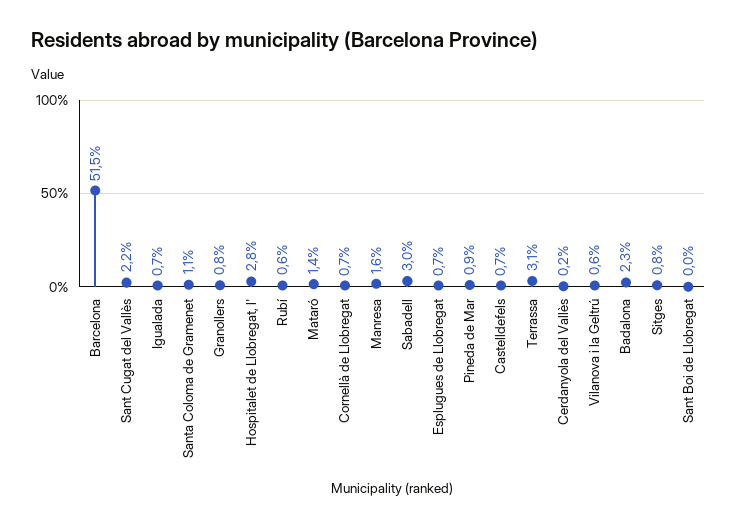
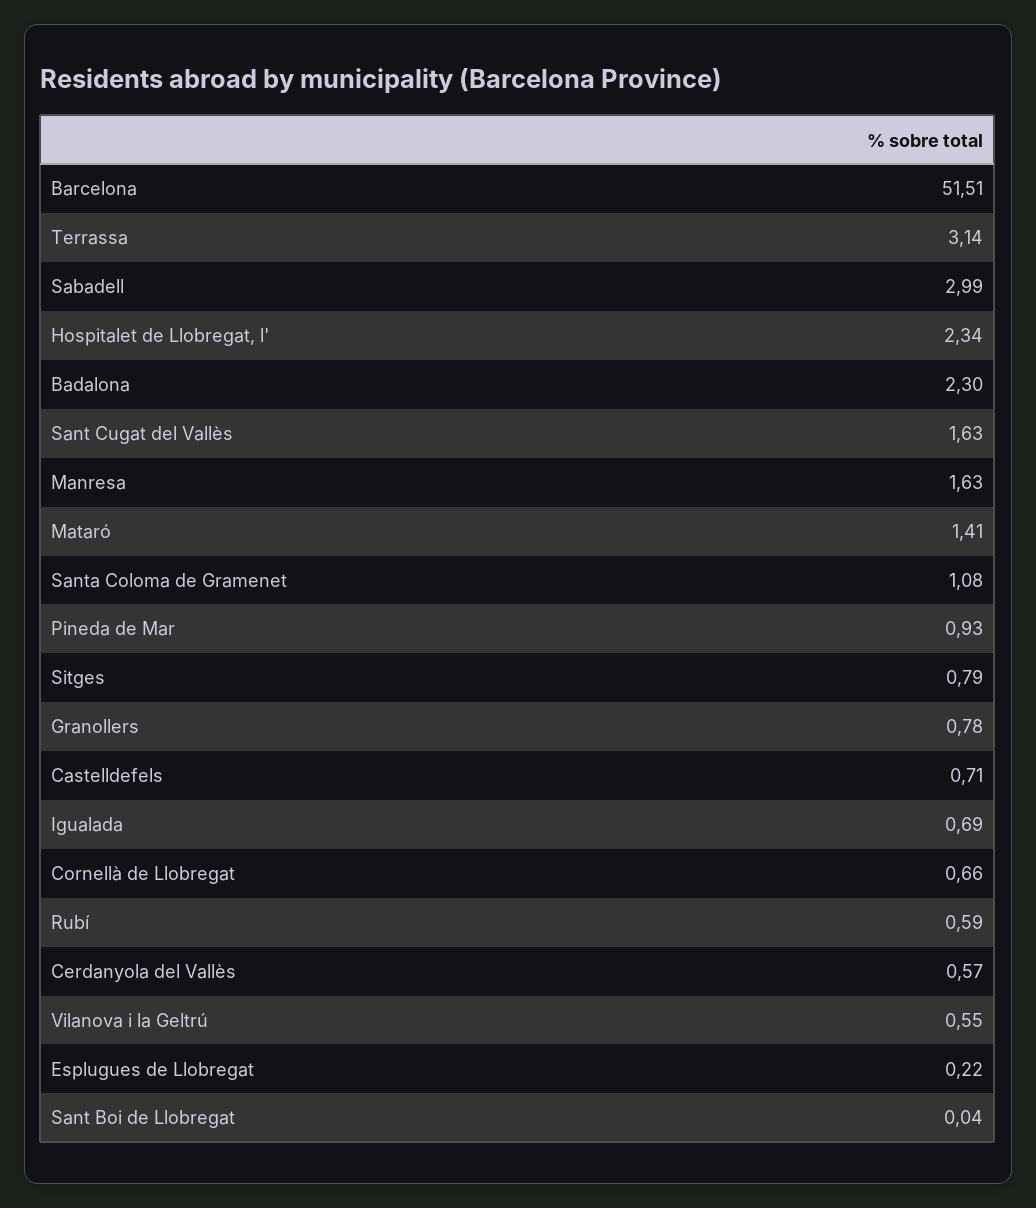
Sant Cugat del Vallès: 2.2 -> 1.63
Hospitalet de Llobregat, l': 2.8 -> 2.34
Esplugues de Llobregat: 0.7 -> 0.22
Cerdanyola del Vallès: 0.2 -> 0.57

